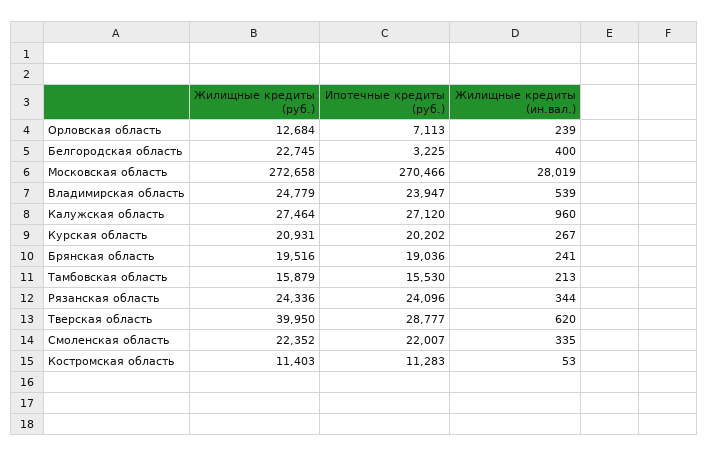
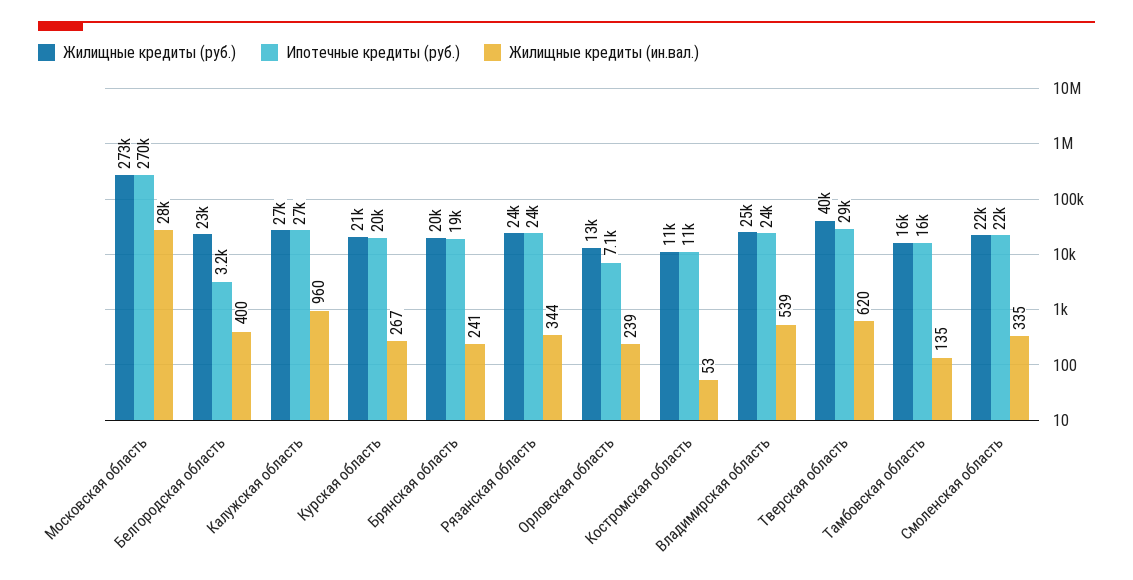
Жилищные кредиты (ин.вал.), Тамбовская область: 213 -> 135

